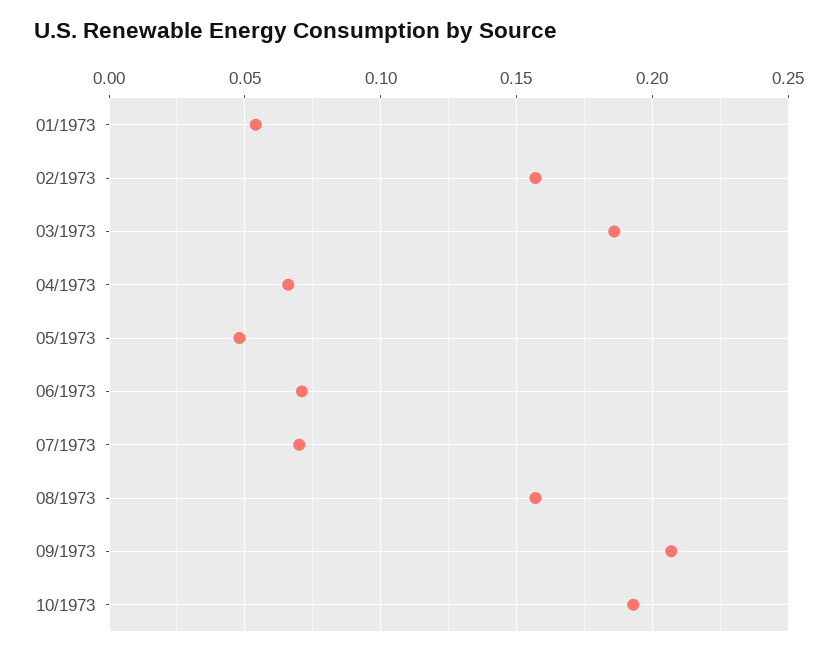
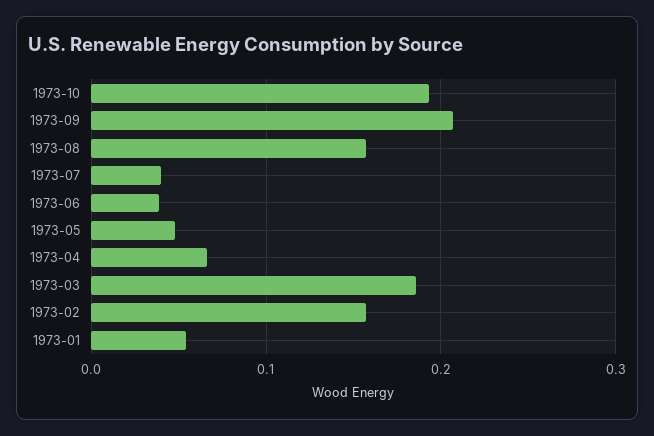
06/1973: 0.07 -> 0.04
07/1973: 0.07 -> 0.04

